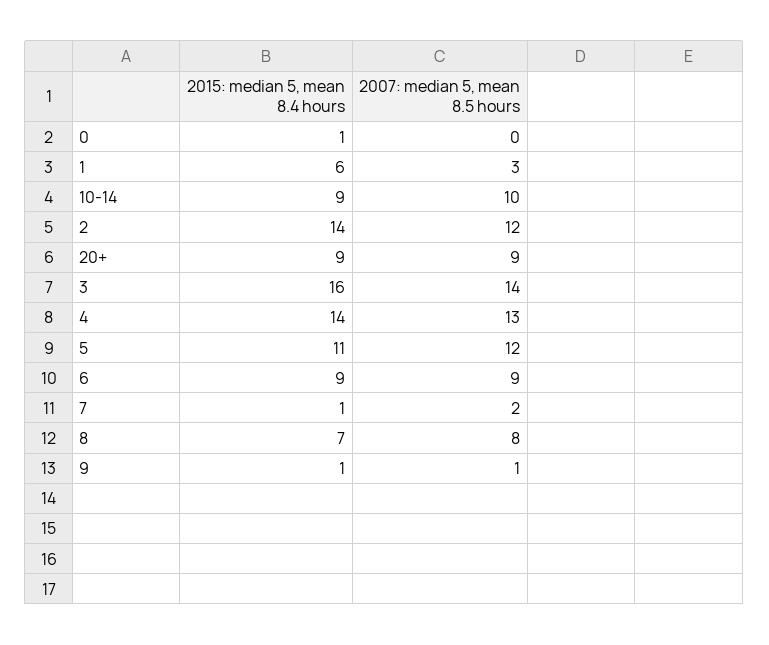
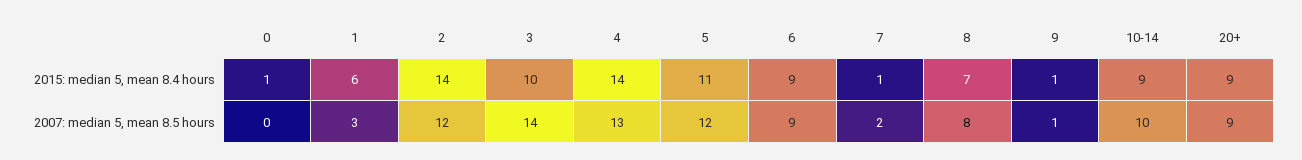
2015: median 5, mean 8.4 hours, 3: 16 -> 10

